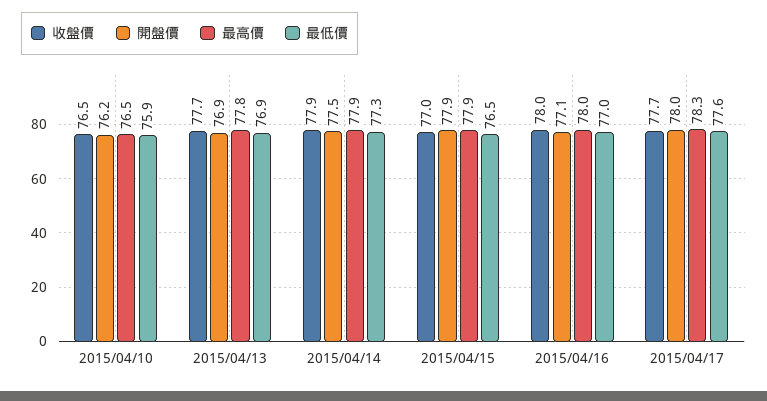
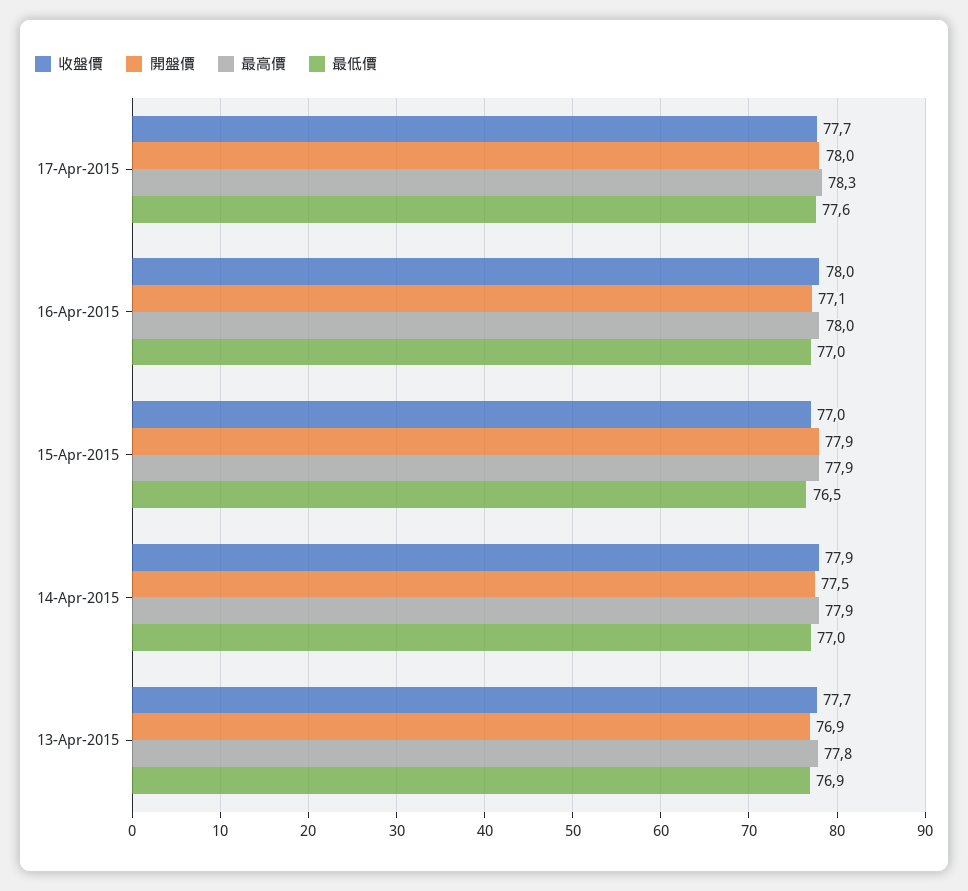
收盤價, 2015/04/10: 76.5 -> none
開盤價, 2015/04/10: 76.2 -> none
最高價, 2015/04/10: 76.5 -> none
最低價, 2015/04/10: 75.9 -> none
最低價, 2015/04/14: 77.3 -> 77

